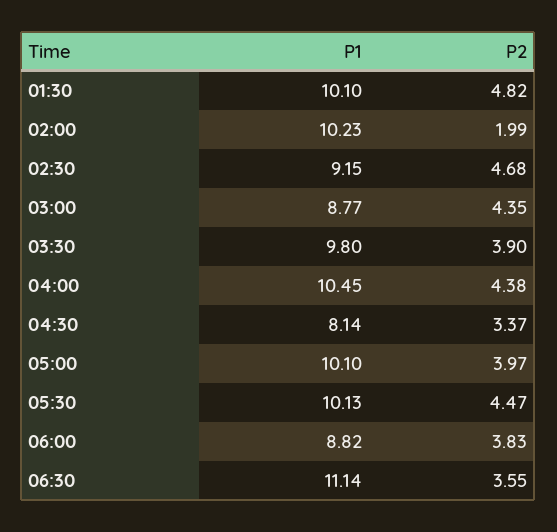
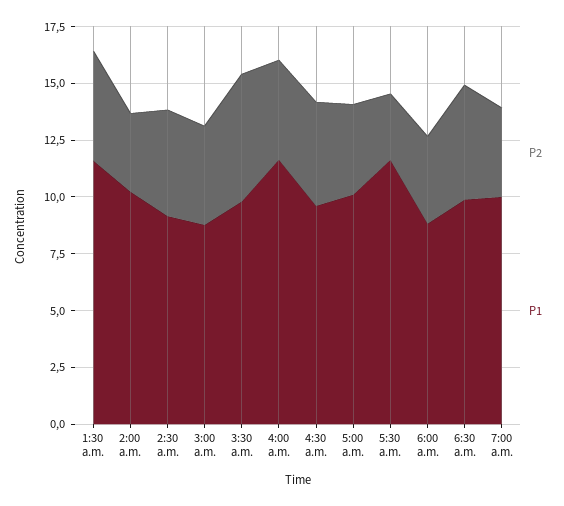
P1, 01:30: 10.1 -> 11.5
P2, 02:00: 1.99 -> 3.5
P2, 03:30: 3.9 -> 5.5
P1, 04:00: 10.45 -> 11.5
P1, 04:30: 8.14 -> 9.5
P2, 04:30: 3.37 -> 4.5
P1, 05:30: 10.13 -> 11.5
P2, 05:30: 4.47 -> 3
P1, 06:30: 11.14 -> 10
P2, 06:30: 3.55 -> 5
P2, 7:00 a.m.: none -> 4
P1, 7:00 a.m.: none -> 10

